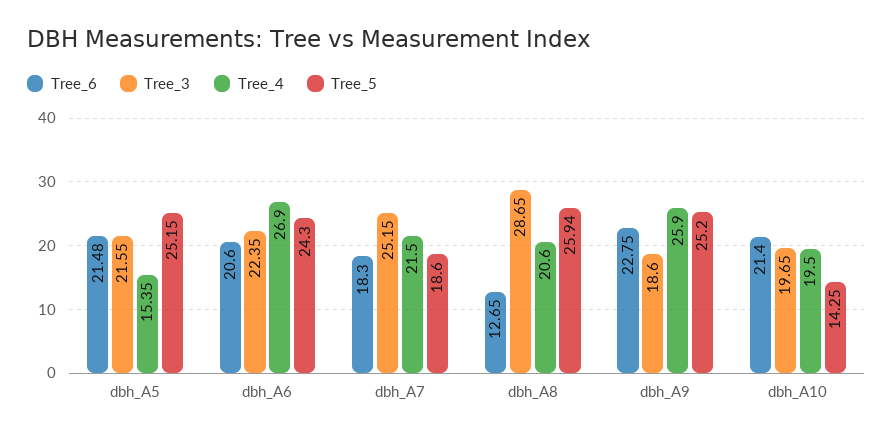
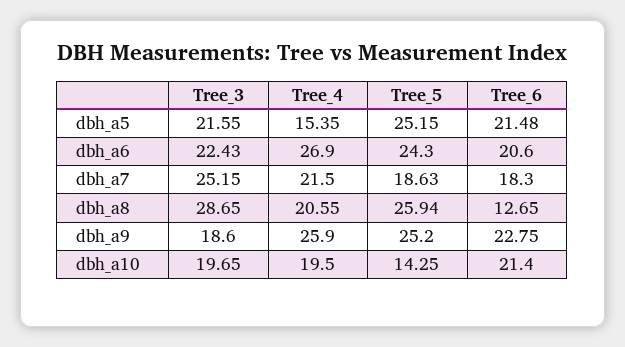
Tree_3, dbh_A6: 22.35 -> 22.43
Tree_5, dbh_A7: 18.6 -> 18.63
Tree_4, dbh_A8: 20.6 -> 20.55

